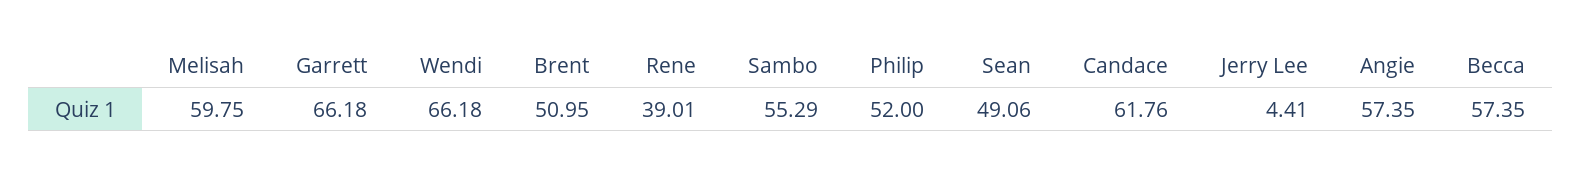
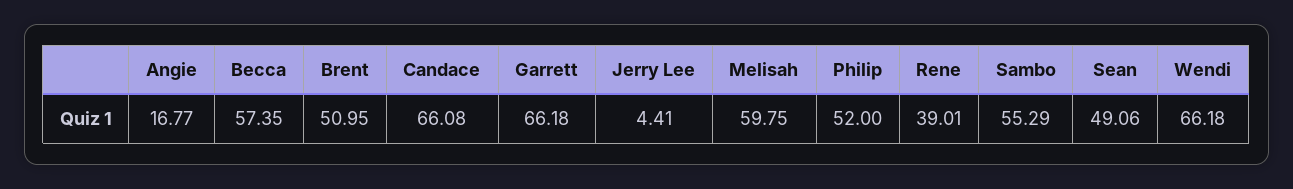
Candace: 61.76 -> 66.08
Angie: 57.35 -> 16.77

